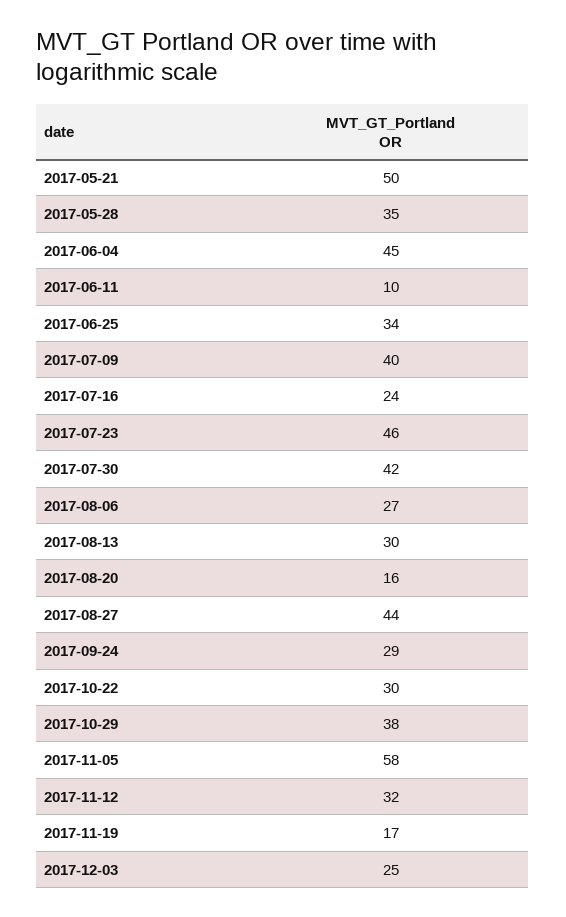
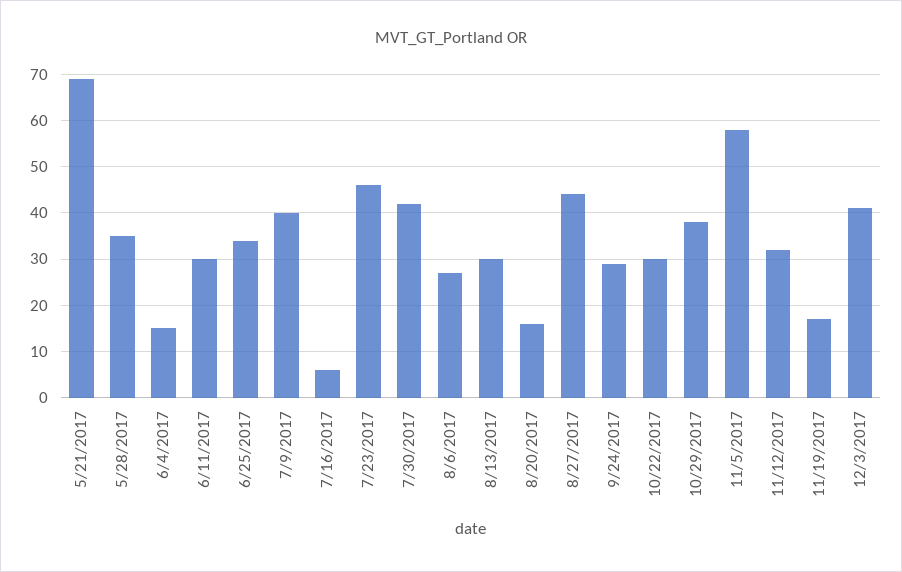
2017-05-21: 50 -> 70
2017-06-04: 45 -> 15
2017-06-11: 10 -> 30
2017-07-16: 24 -> 5
2017-12-03: 25 -> 40

